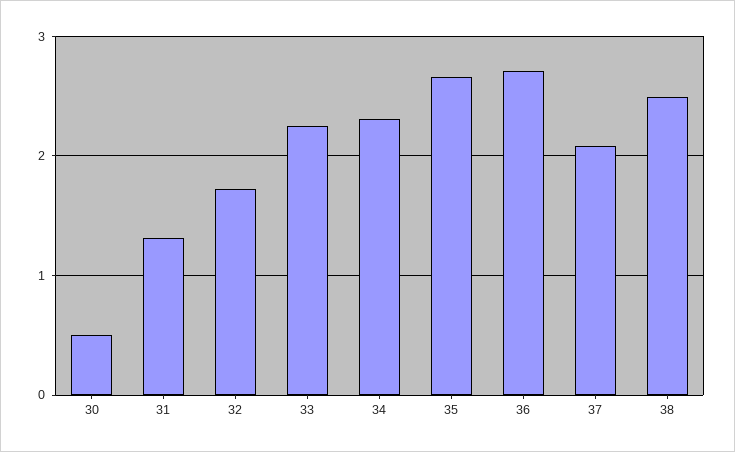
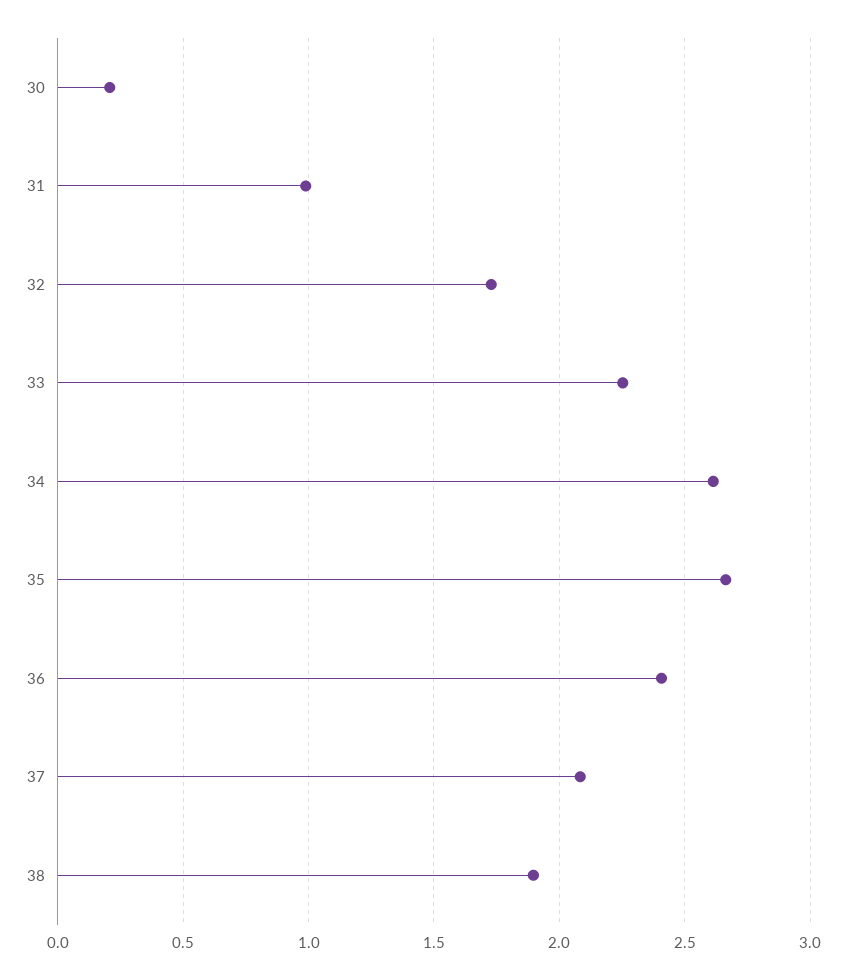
30: 0.5 -> 0.2
31: 1.3 -> 1
34: 2.3 -> 2.6
36: 2.7 -> 2.4
38: 2.5 -> 1.9

